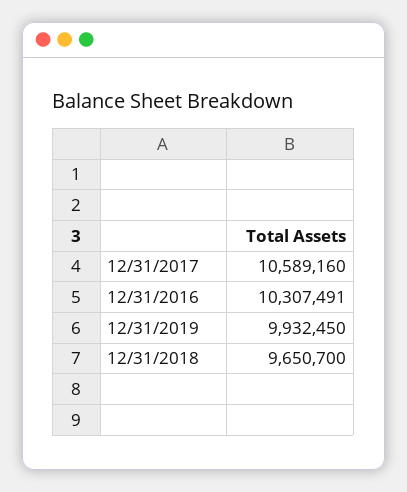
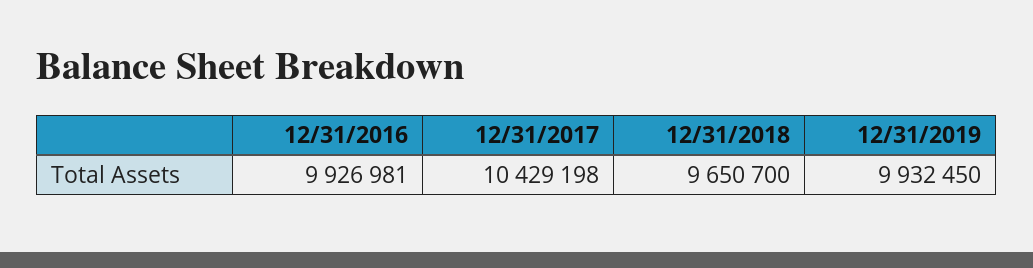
12/31/2017: 10589160 -> 10429198
12/31/2016: 10307491 -> 9926981

